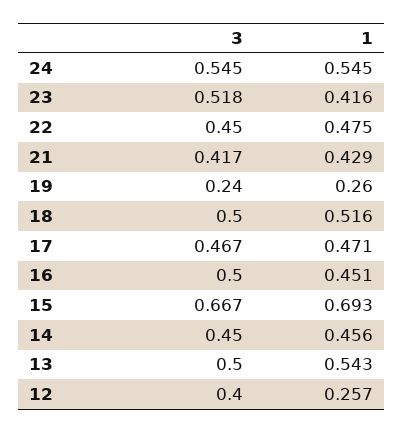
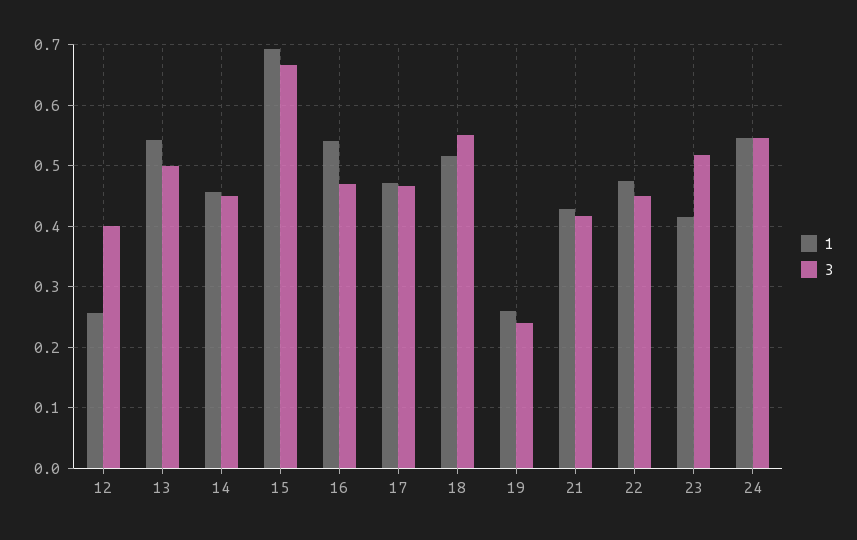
3, 18: 0.5 -> 0.55
3, 16: 0.5 -> 0.47
1, 16: 0.451 -> 0.54

